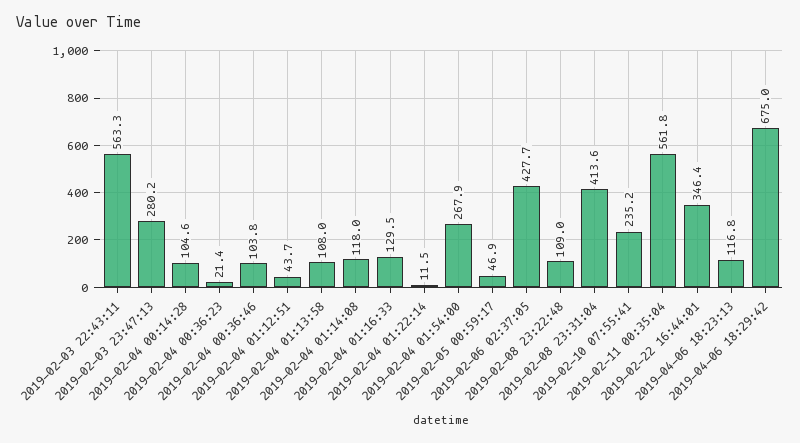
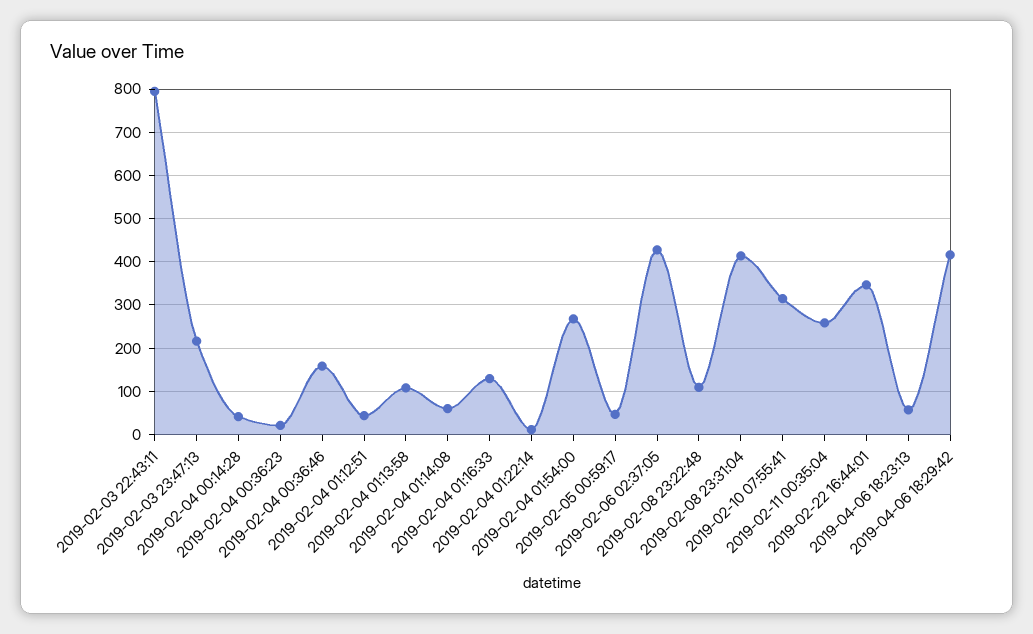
2019-02-03 22:43:11: 563.3 -> 800
2019-02-03 23:47:13: 280.2 -> 220
2019-02-04 00:14:28: 104.6 -> 40
2019-02-04 00:36:46: 103.8 -> 160
2019-02-04 01:14:08: 118 -> 60
2019-02-10 07:55:41: 235.2 -> 320
2019-02-11 00:35:04: 561.8 -> 260
2019-04-06 18:23:13: 116.8 -> 60
2019-04-06 18:29:42: 675 -> 420

